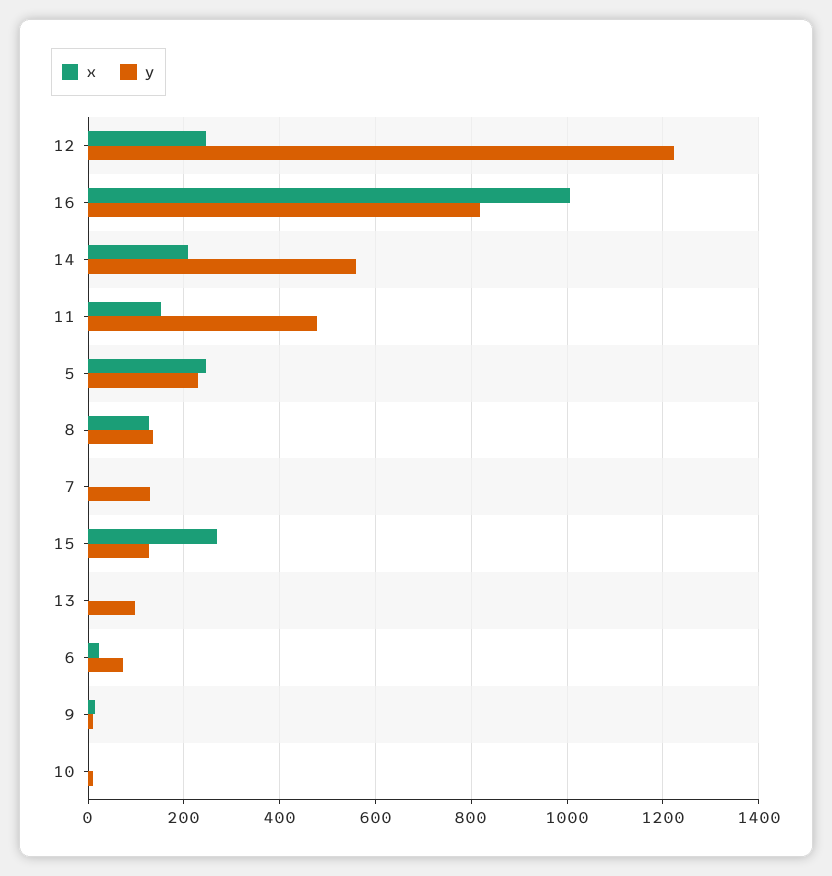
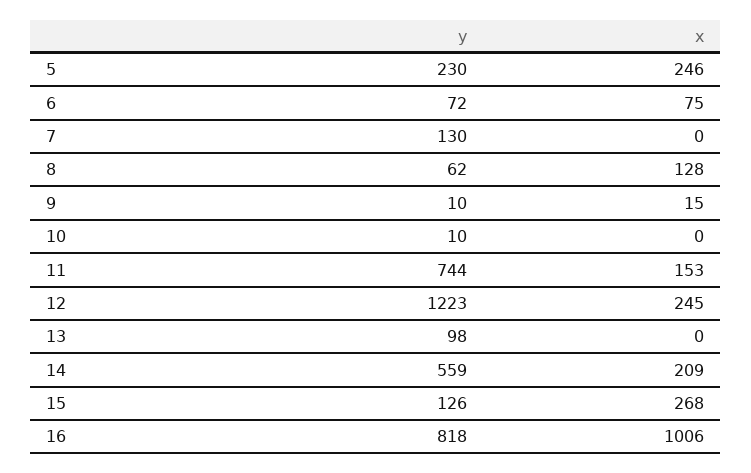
y, 11: 480 -> 744
y, 8: 140 -> 62
x, 6: 20 -> 75

